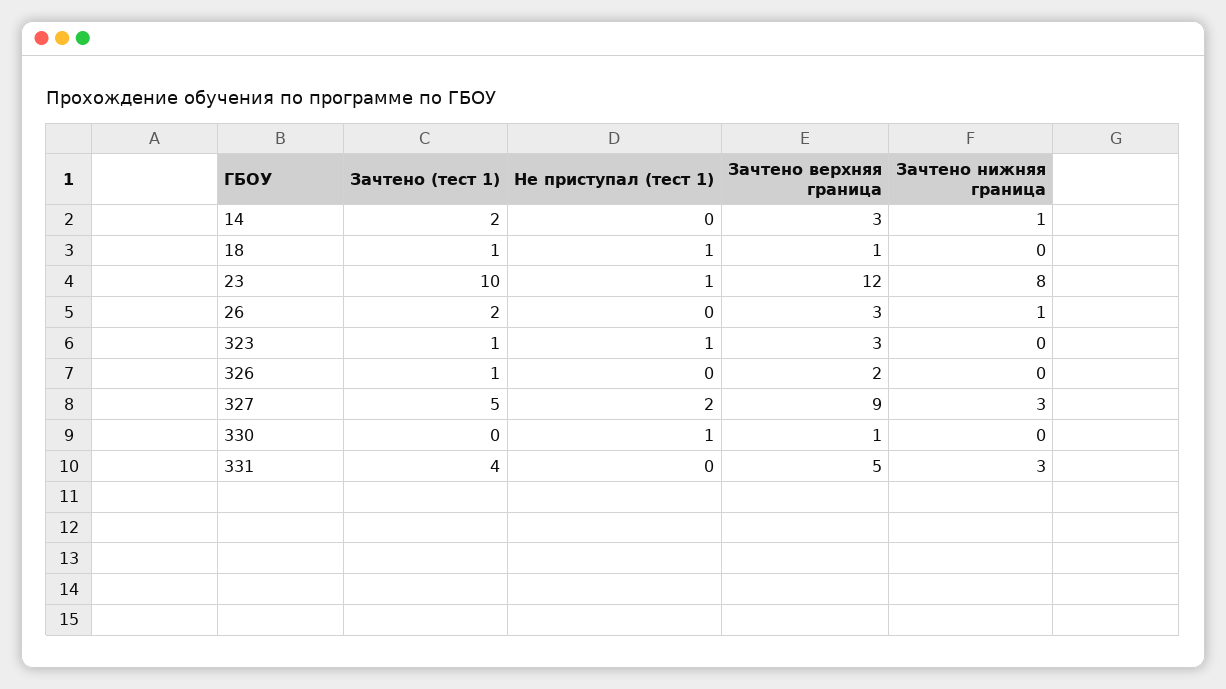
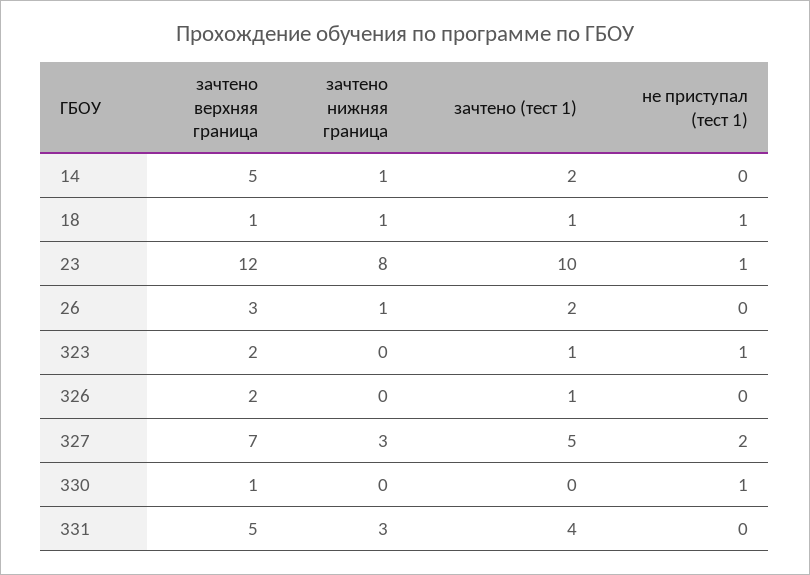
Зачтено верхняя граница, 14: 3 -> 5
Зачтено нижняя граница, 18: 0 -> 1
Зачтено верхняя граница, 323: 3 -> 2
Зачтено верхняя граница, 327: 9 -> 7

